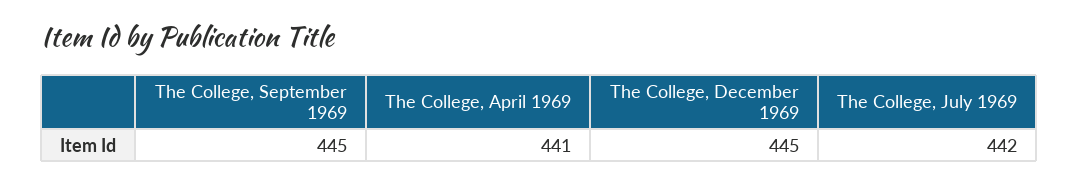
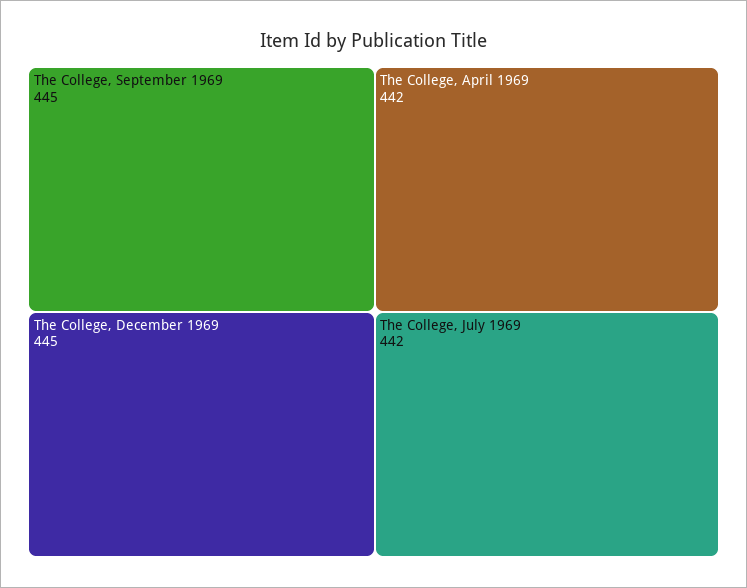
The College, April 1969: 441 -> 442

